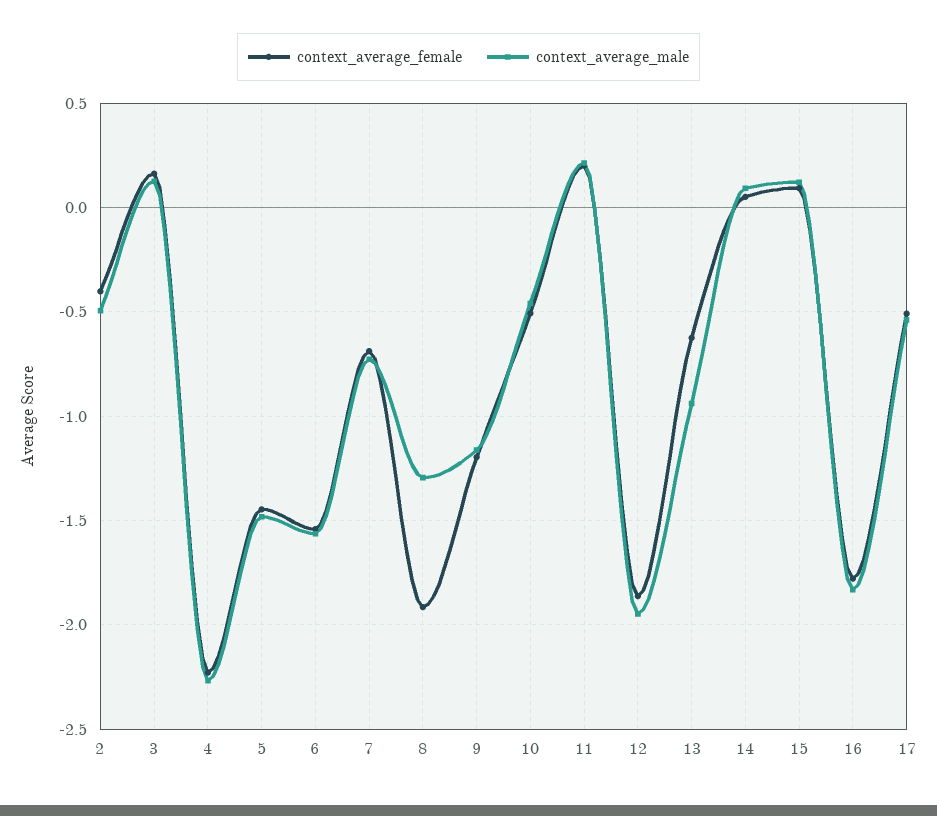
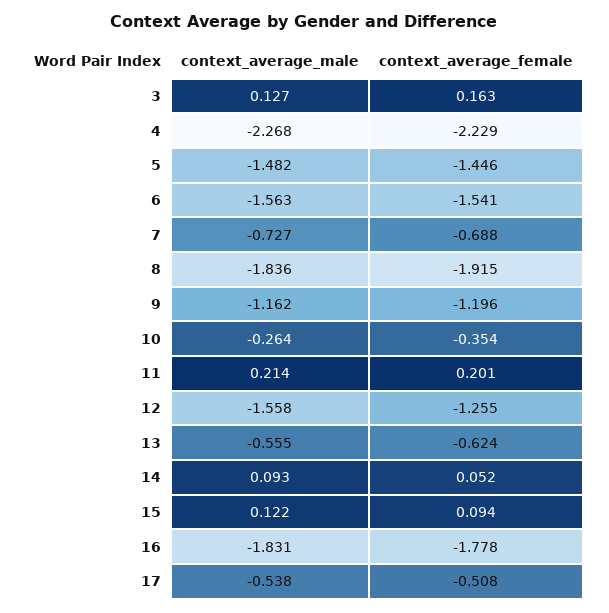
context_average_female, 2: -0.4 -> none
context_average_male, 2: -0.5 -> none
context_average_male, 8: -1.3 -> -1.836
context_average_female, 10: -0.5 -> -0.354
context_average_male, 10: -0.45 -> -0.264
context_average_female, 12: -1.85 -> -1.255
context_average_male, 12: -1.95 -> -1.558
context_average_male, 13: -0.95 -> -0.555

